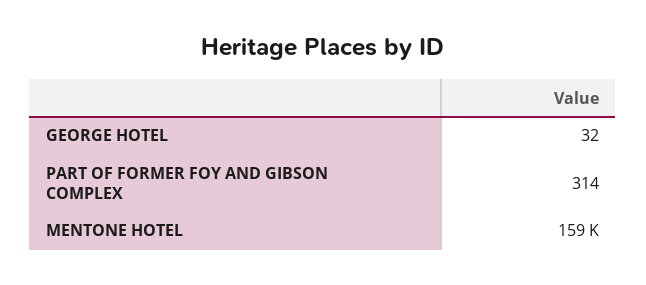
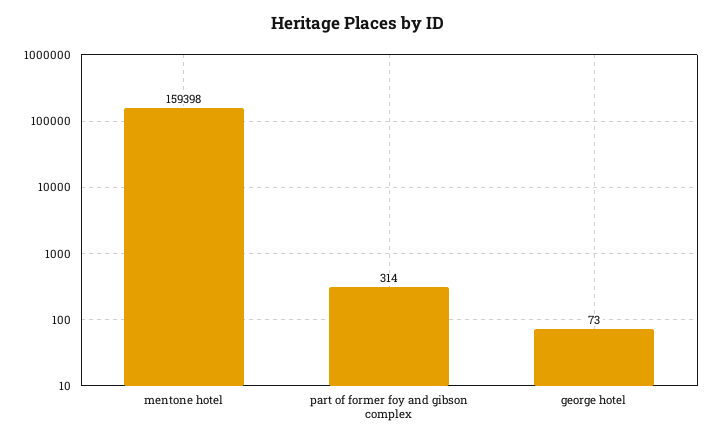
GEORGE HOTEL: 32 -> 73

